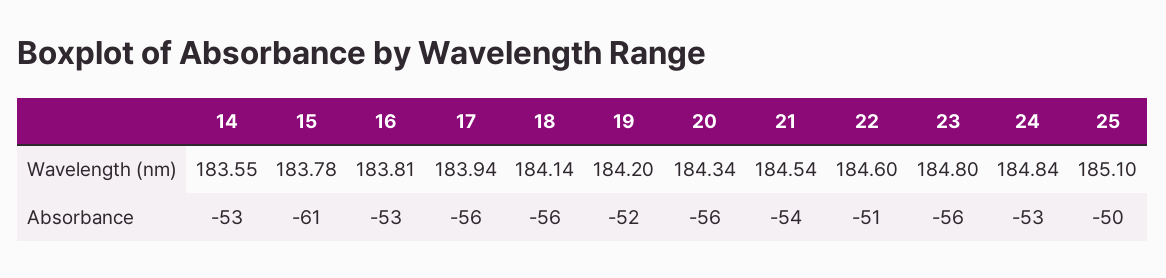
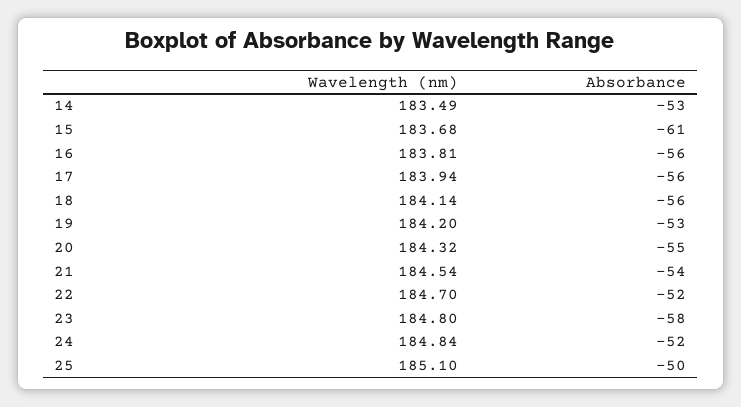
14, Wavelength (nm): 183.55 -> 183.49
15, Wavelength (nm): 183.78 -> 183.68
20, Wavelength (nm): 184.34 -> 184.32
22, Wavelength (nm): 184.6 -> 184.7
16, Absorbance: -53 -> -56
19, Absorbance: -52 -> -53
20, Absorbance: -56 -> -55
22, Absorbance: -51 -> -52
23, Absorbance: -56 -> -58
24, Absorbance: -53 -> -52

